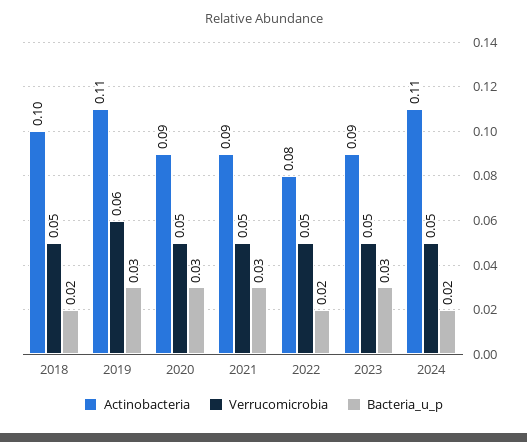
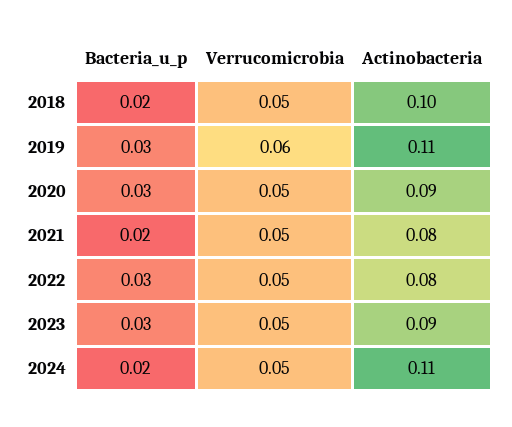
Actinobacteria, 2021: 0.09 -> 0.08
Bacteria_u_p, 2021: 0.03 -> 0.02
Bacteria_u_p, 2022: 0.02 -> 0.03

